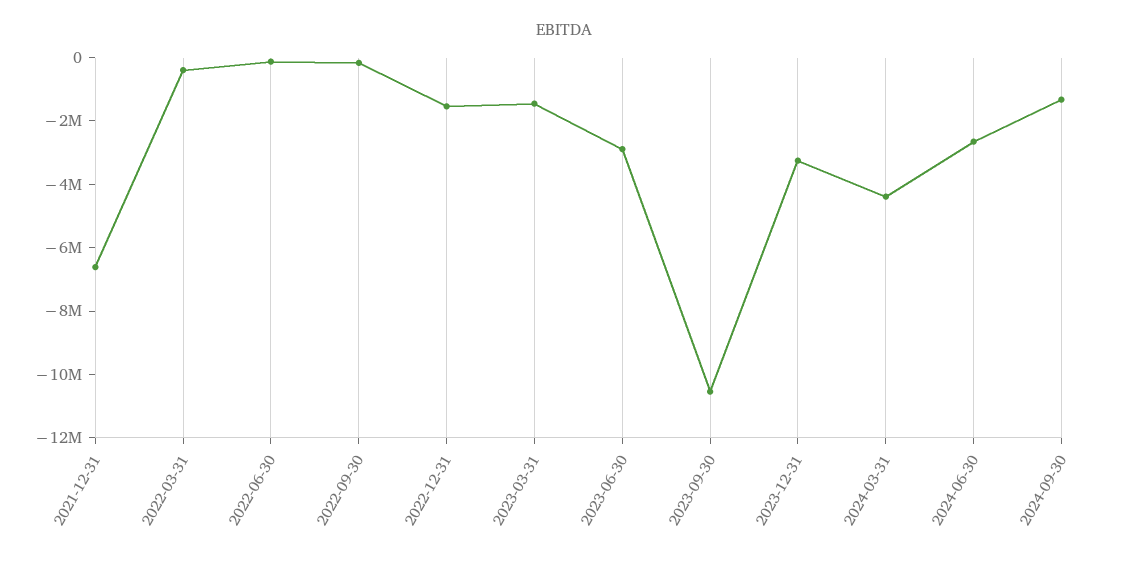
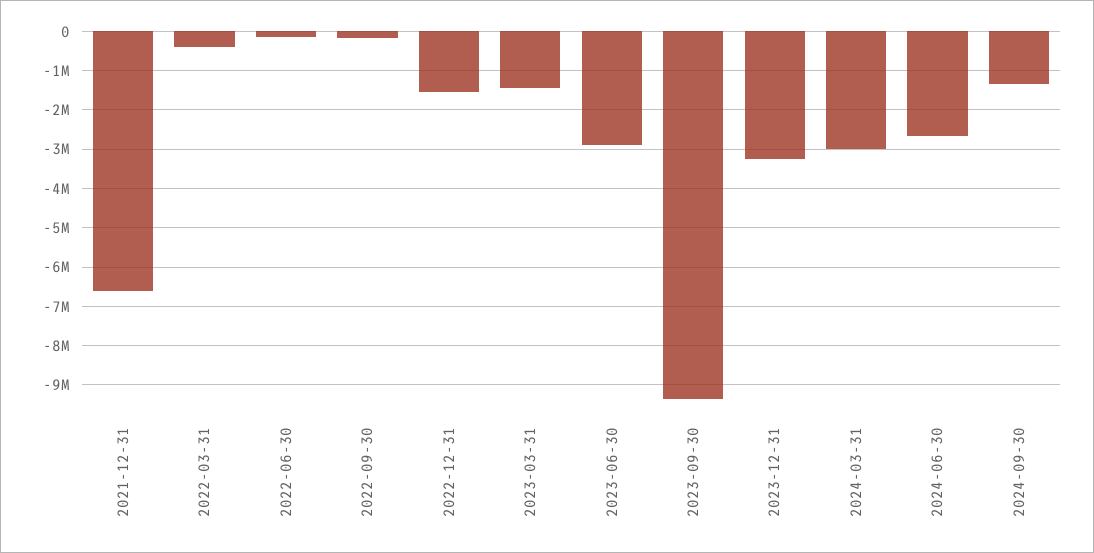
2023-09-30: -10500000 -> -9400000
2024-03-31: -4500000 -> -3000000

